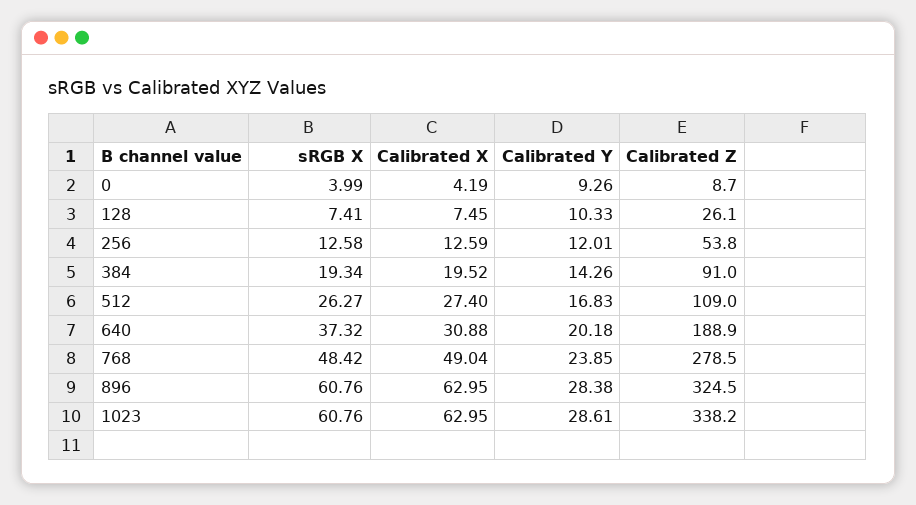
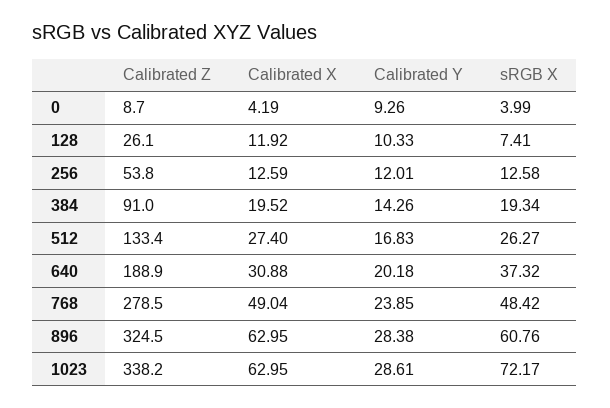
Calibrated X, 128: 7.45 -> 11.92
Calibrated Z, 512: 109 -> 133.4
sRGB X, 1023: 60.76 -> 72.17

